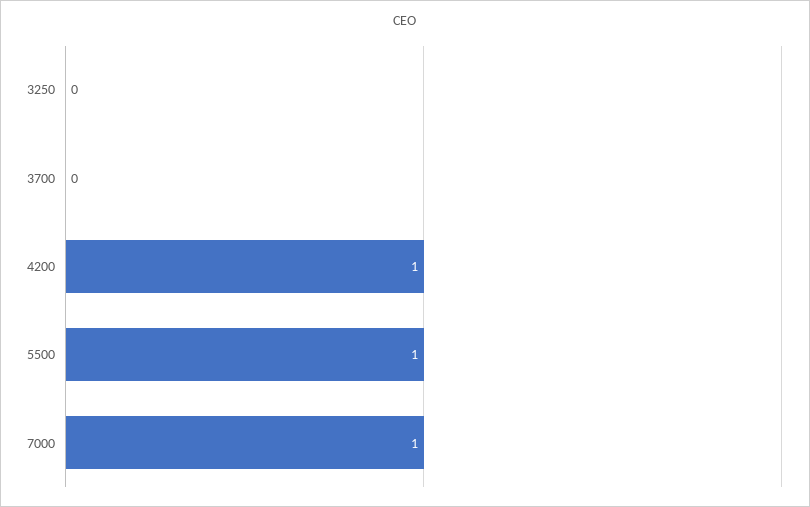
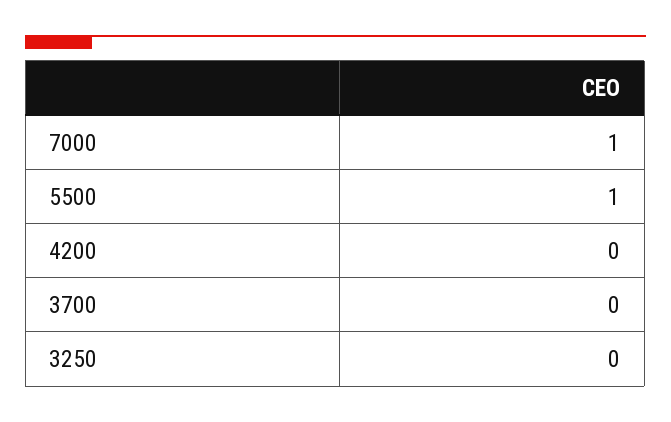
4200: 1 -> 0

